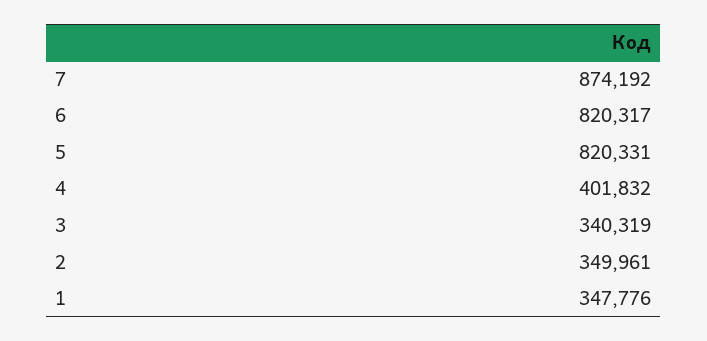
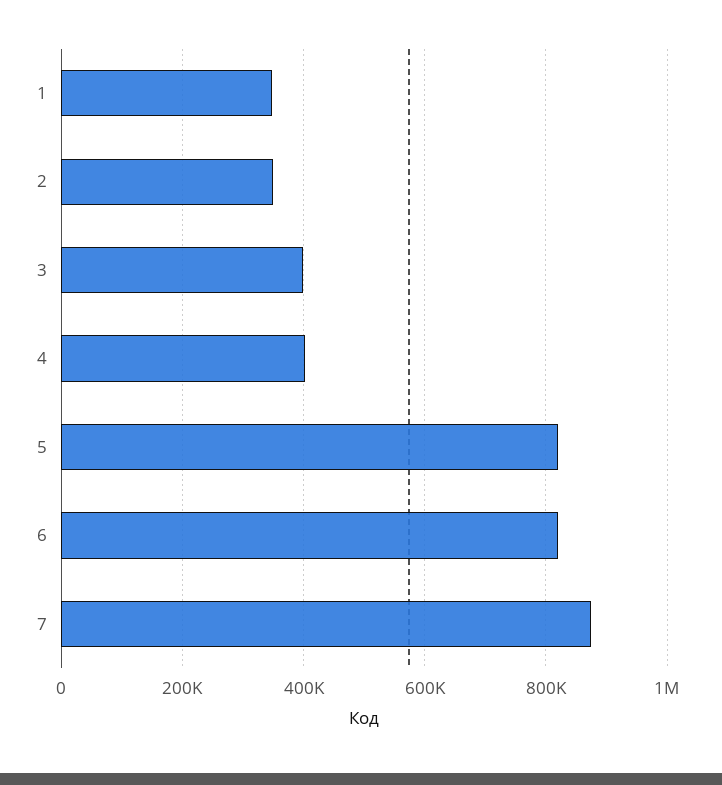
3: 340319 -> 400000

